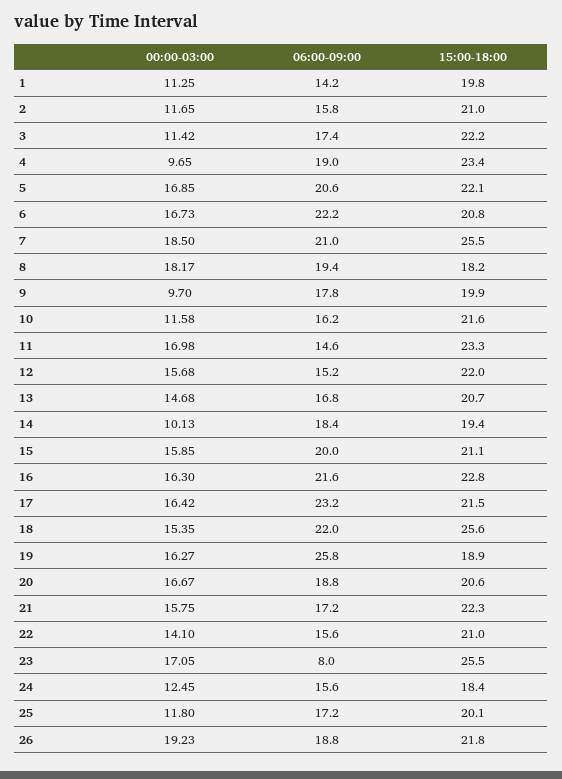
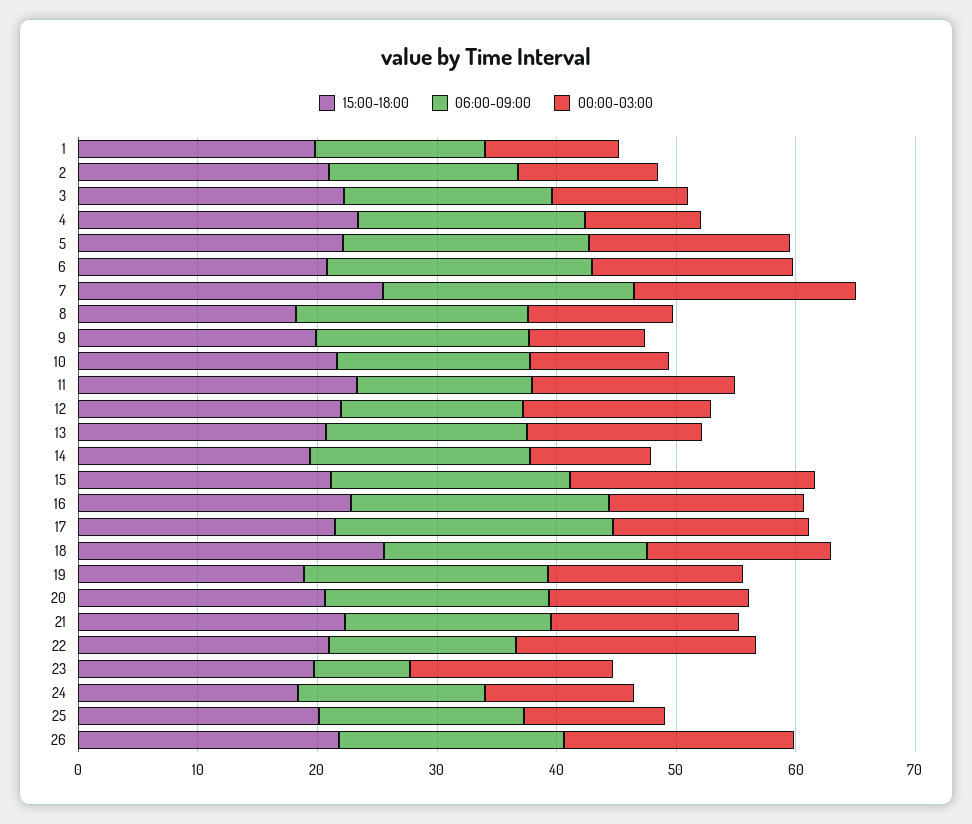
00:00-03:00, 8: 18.17 -> 12
00:00-03:00, 15: 15.85 -> 20
06:00-09:00, 19: 25.8 -> 20
00:00-03:00, 22: 14.1 -> 20
15:00-18:00, 23: 25.5 -> 20

